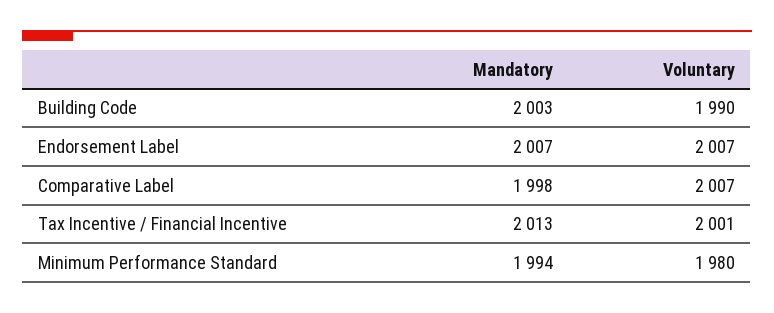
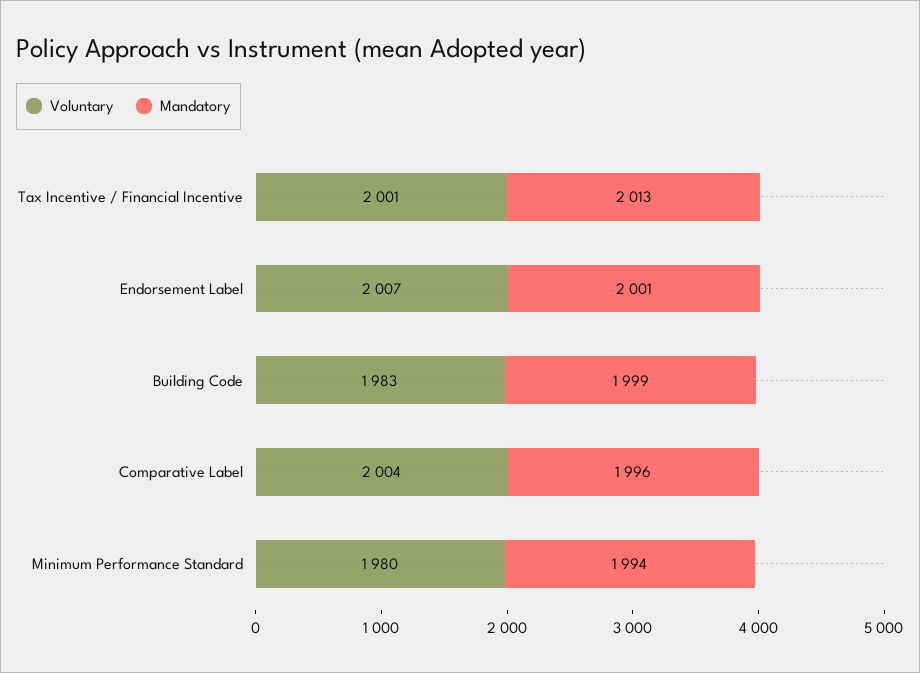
Mandatory, Building Code: 2003 -> 1999
Voluntary, Building Code: 1990 -> 1983
Mandatory, Endorsement Label: 2007 -> 2001
Mandatory, Comparative Label: 1998 -> 1996
Voluntary, Comparative Label: 2007 -> 2004

